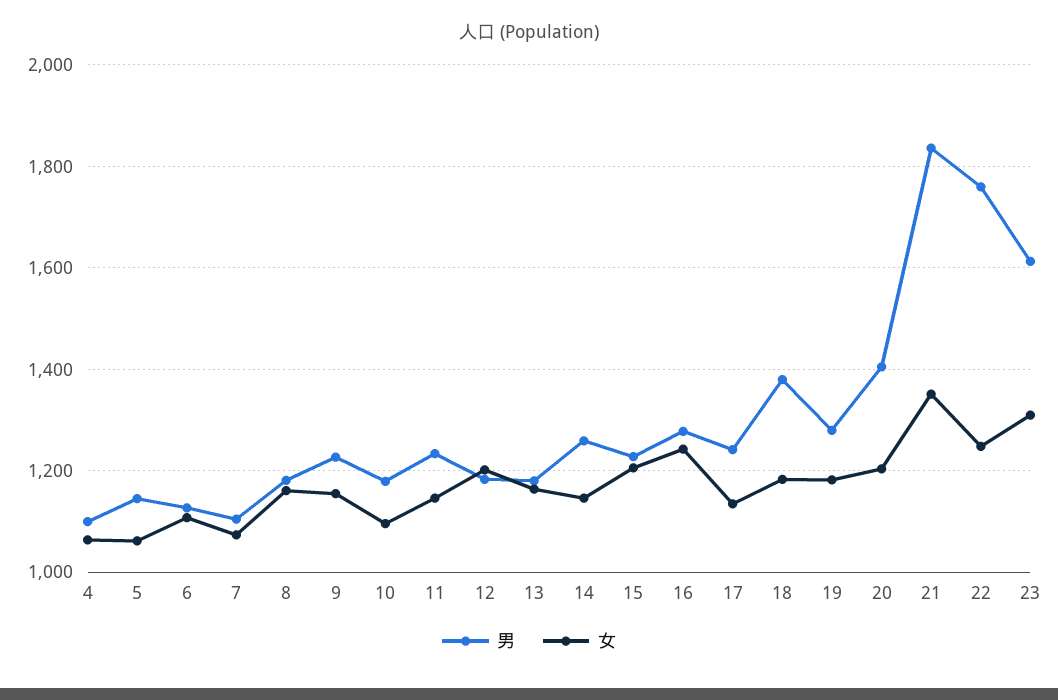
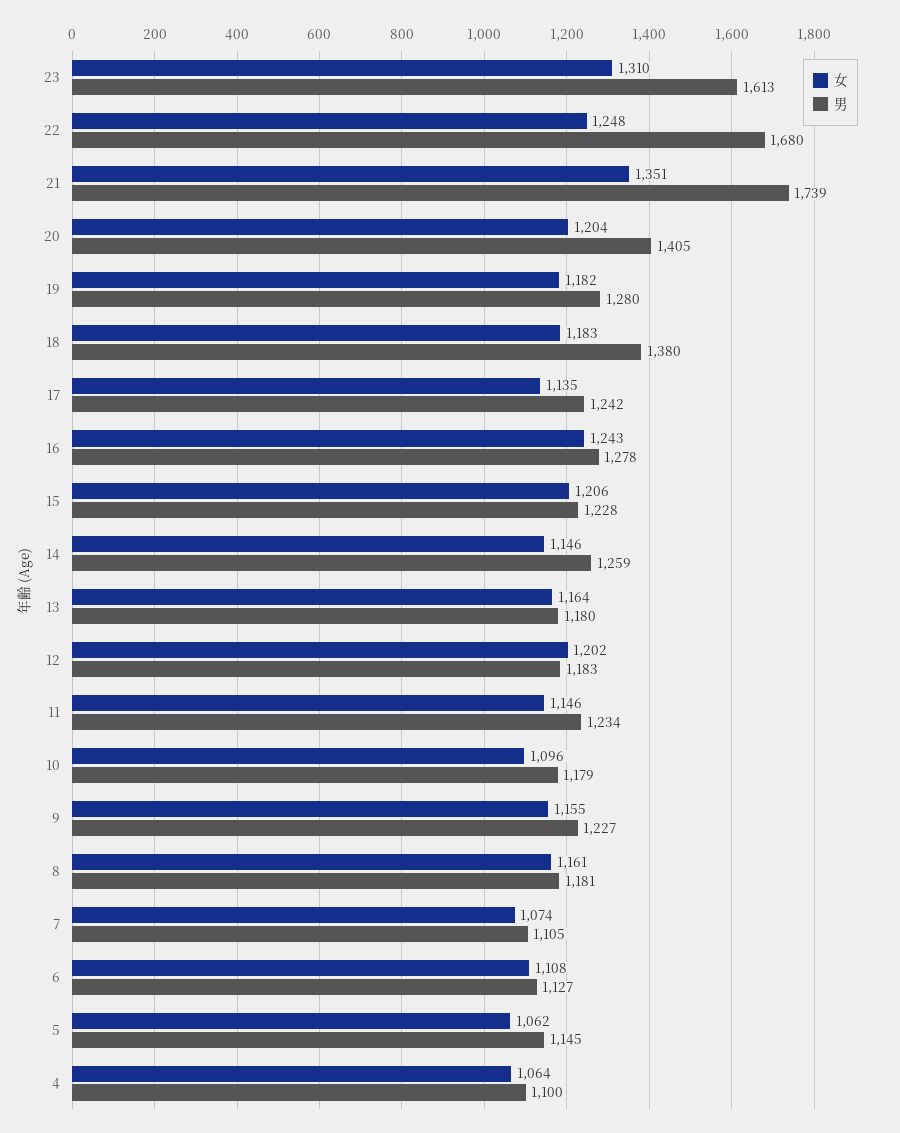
男, 21: 1840 -> 1739
男, 22: 1760 -> 1680

